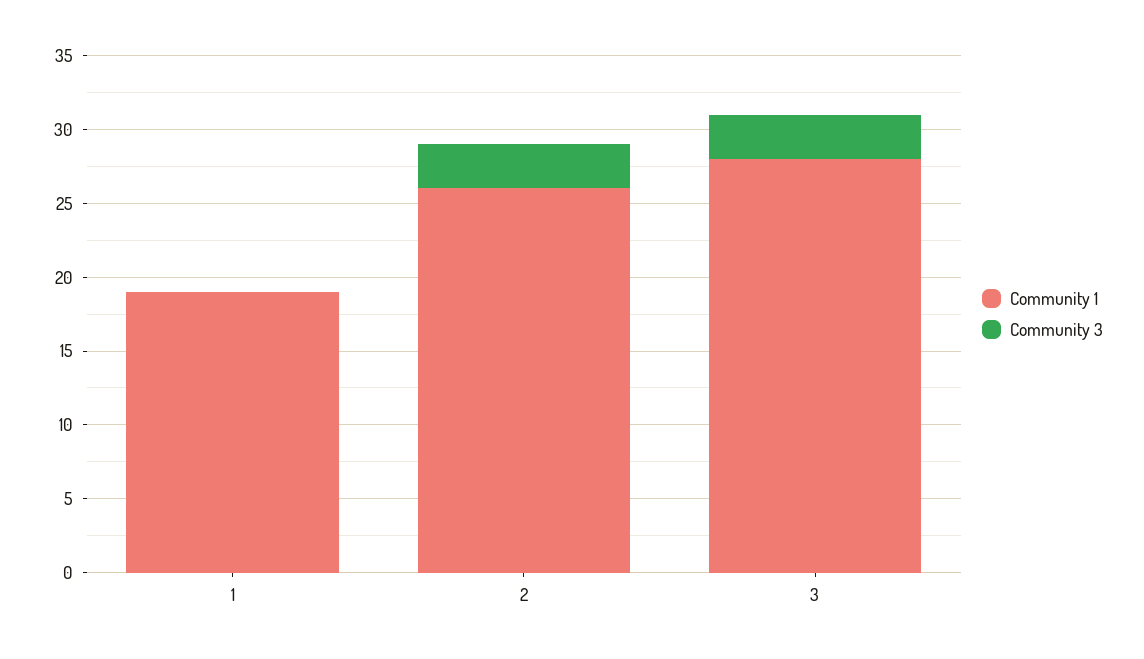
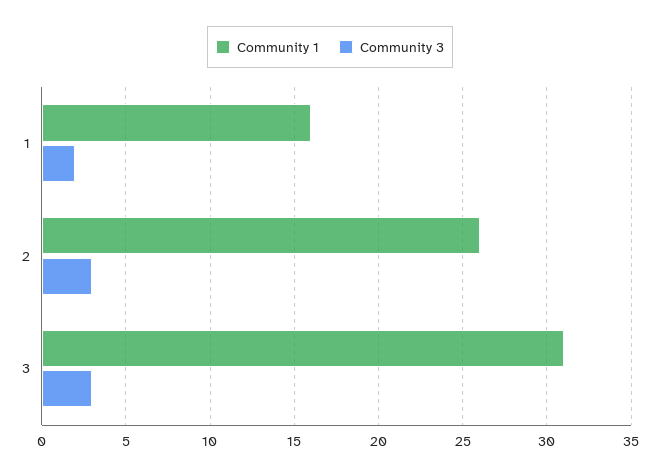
Community 1, 1: 19 -> 16
Community 3, 1: 0 -> 2
Community 1, 3: 28 -> 31

